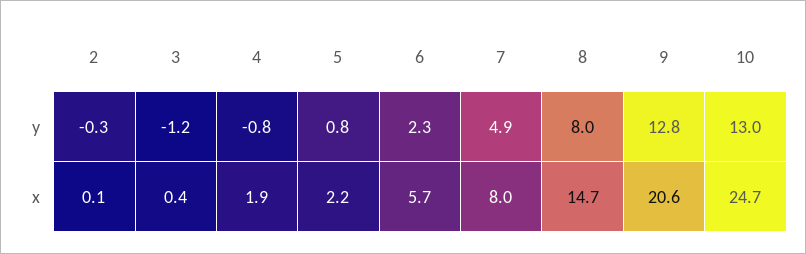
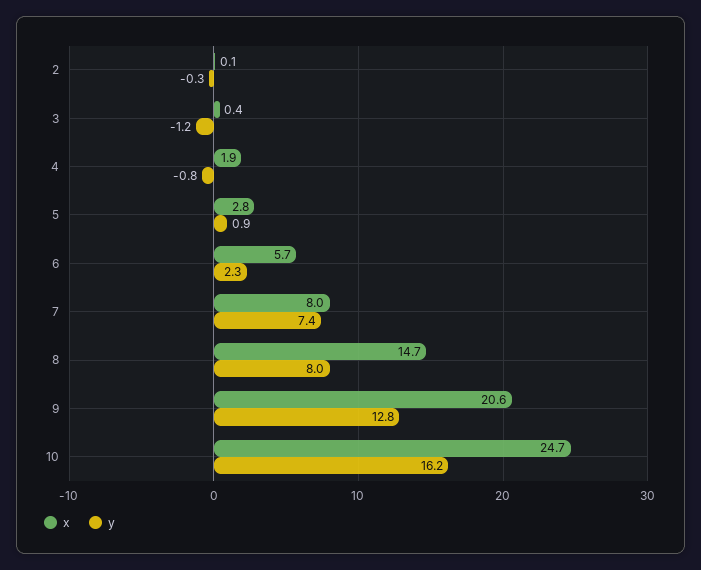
y, 5: 0.8 -> 0.9
y, 7: 4.9 -> 7.4
y, 10: 13 -> 16.2
x, 5: 2.2 -> 2.8

